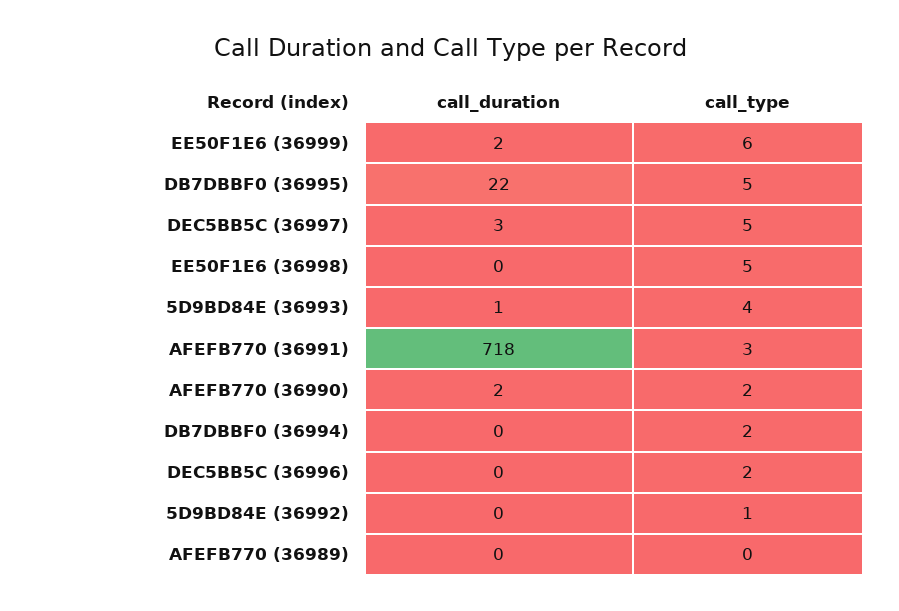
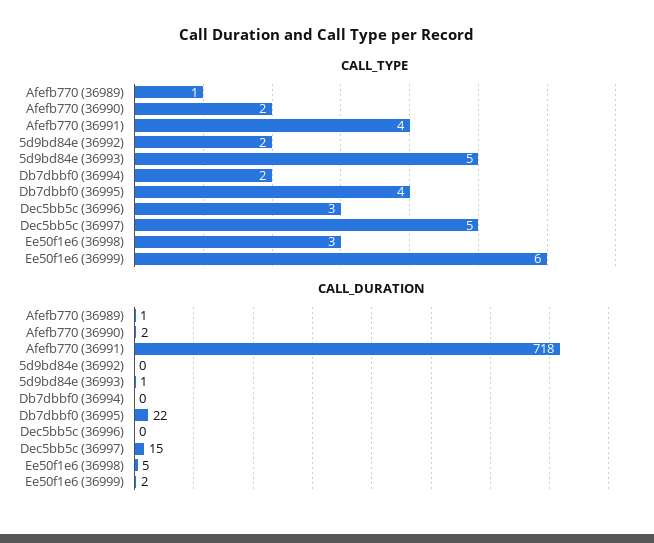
call_type, DB7DBBF0 (36995): 5 -> 4
call_duration, DEC5BB5C (36997): 3 -> 15
call_duration, EE50F1E6 (36998): 0 -> 5
call_type, EE50F1E6 (36998): 5 -> 3
call_type, 5D9BD84E (36993): 4 -> 5
call_type, AFEFB770 (36991): 3 -> 4
call_type, DEC5BB5C (36996): 2 -> 3
call_type, 5D9BD84E (36992): 1 -> 2
call_duration, AFEFB770 (36989): 0 -> 1
call_type, AFEFB770 (36989): 0 -> 1

